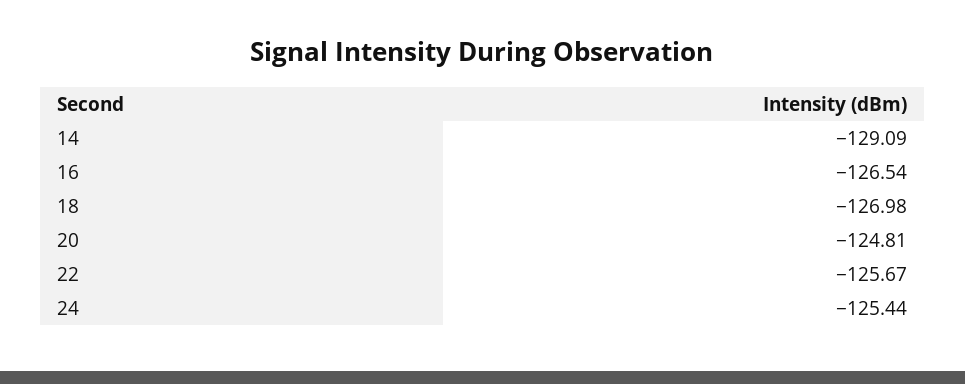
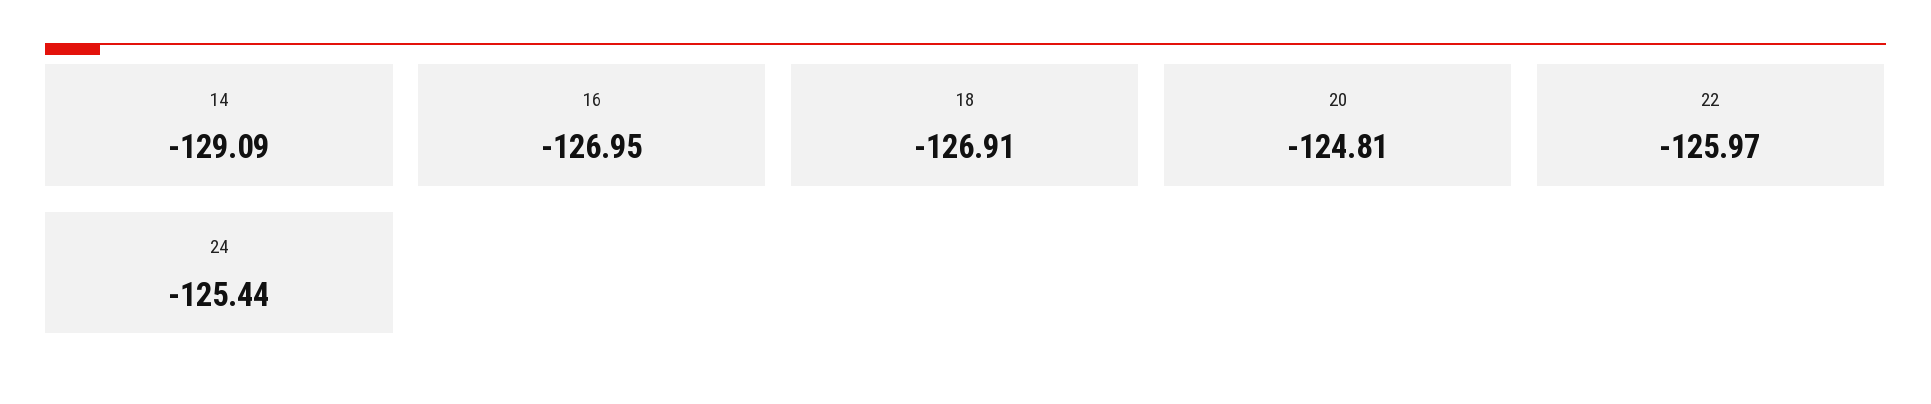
16: -126.54 -> -126.95
18: -126.98 -> -126.91
22: -125.67 -> -125.97

